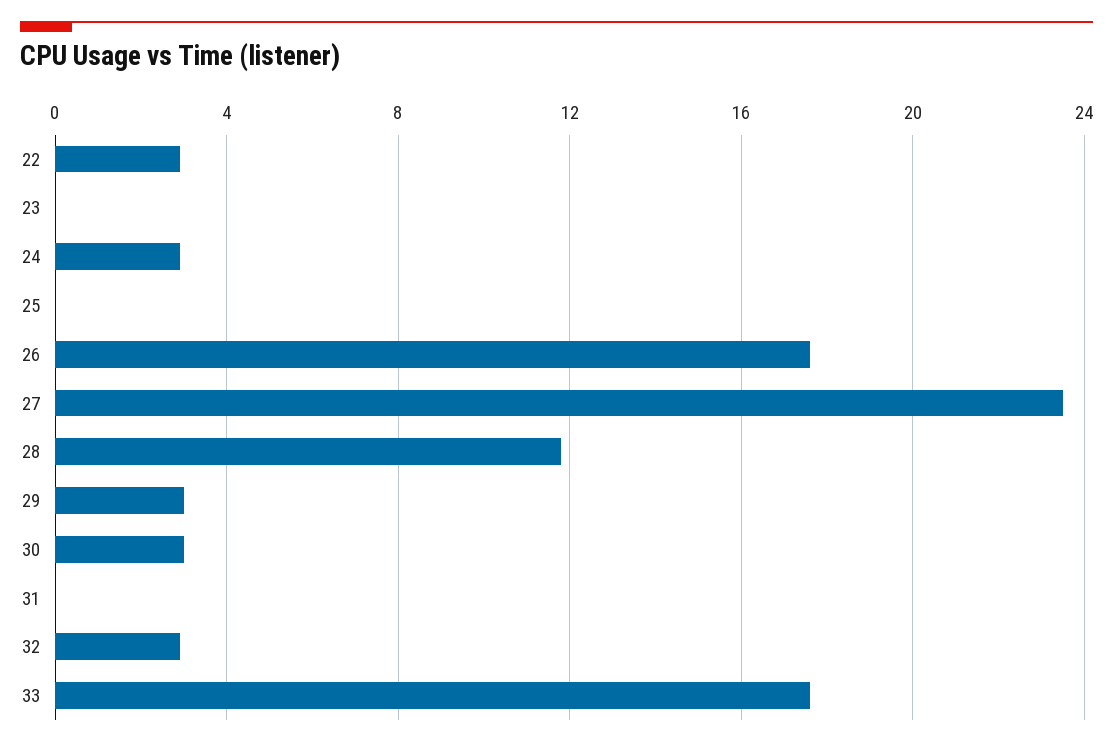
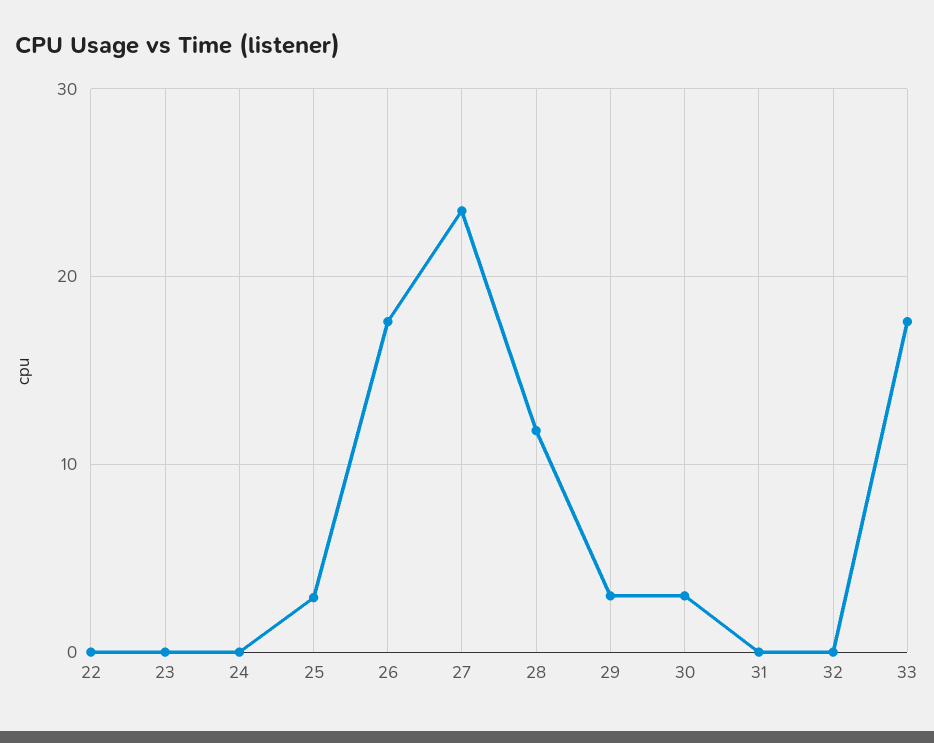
22: 3 -> 0
24: 3 -> 0
25: 0 -> 3
32: 3 -> 0

